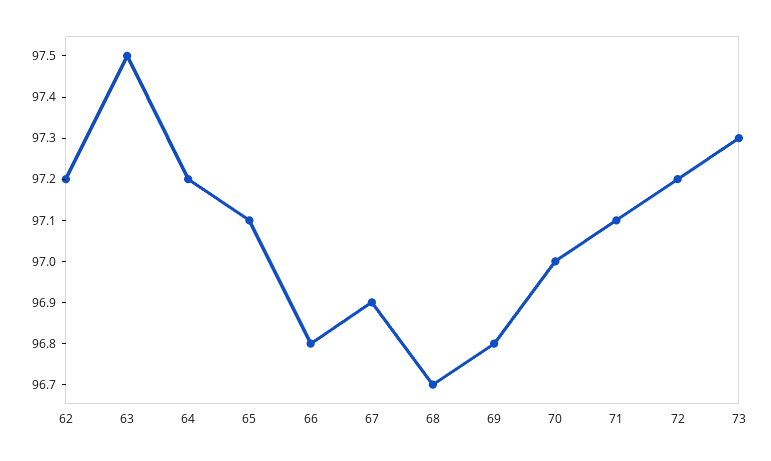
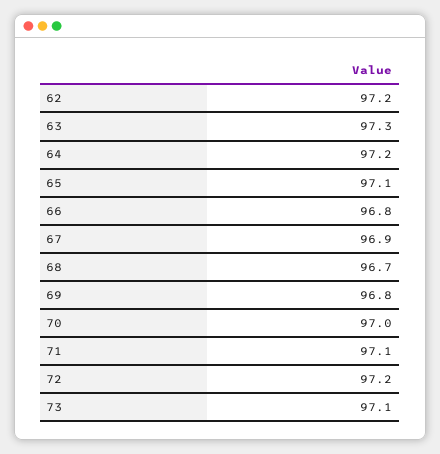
63: 97.5 -> 97.3
73: 97.3 -> 97.1

